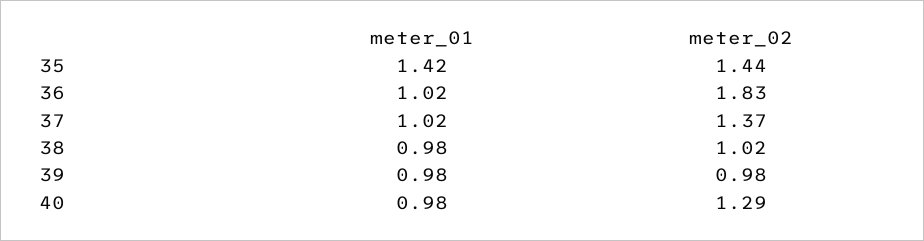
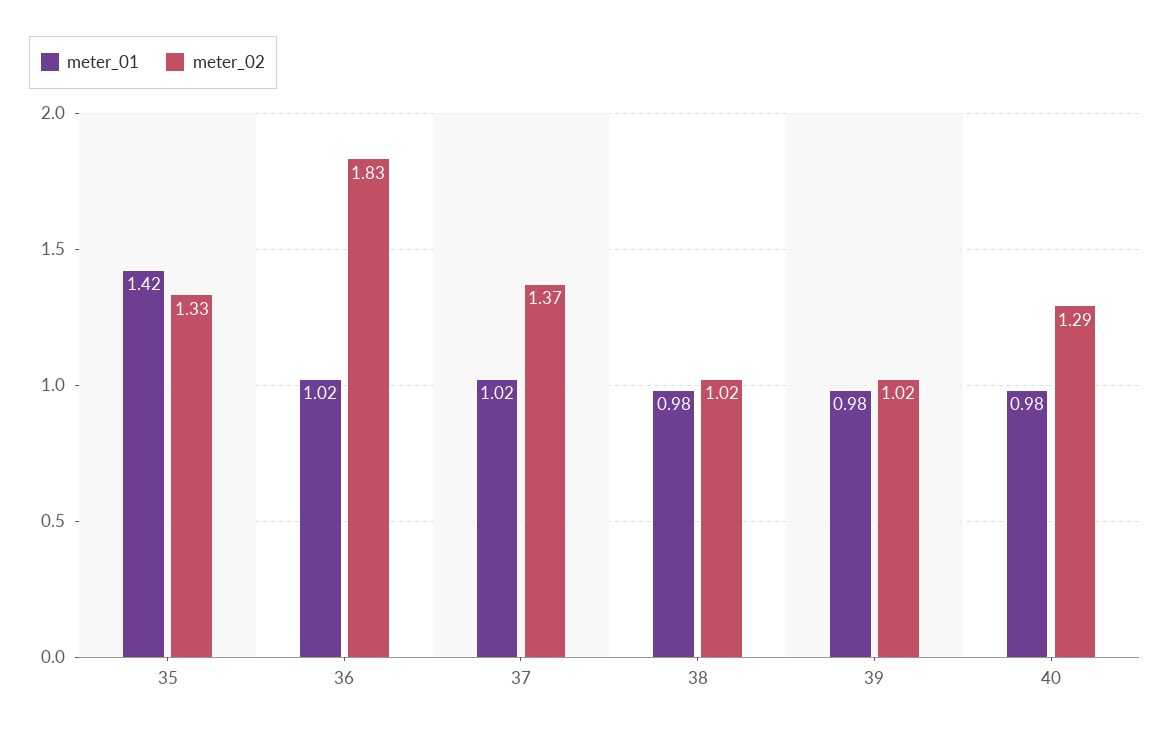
meter_02, 35: 1.44 -> 1.33
meter_02, 39: 0.98 -> 1.02

